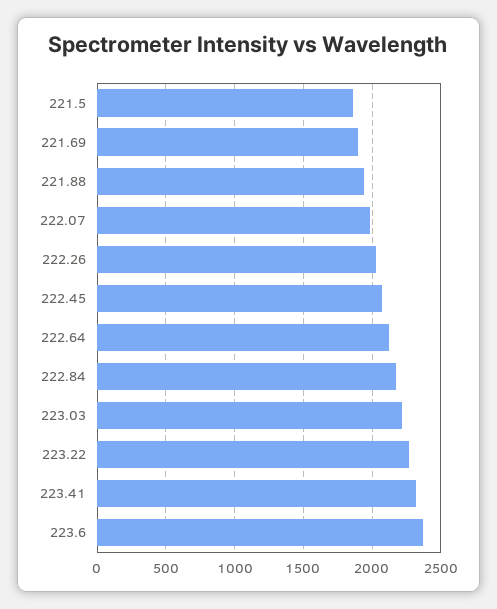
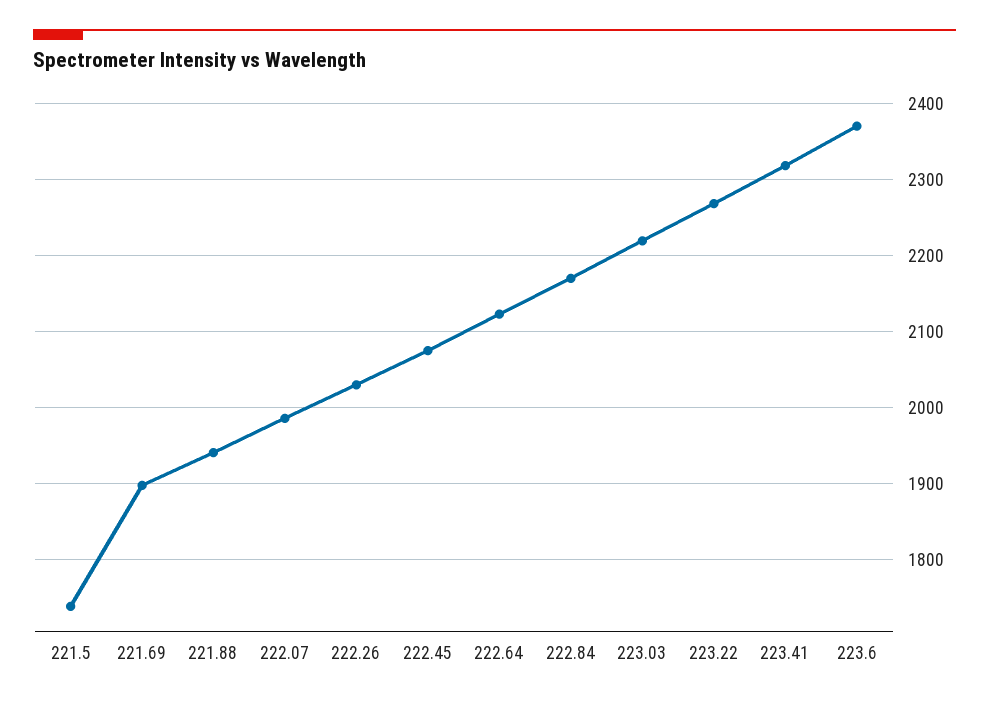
221.5: 1850 -> 1740

